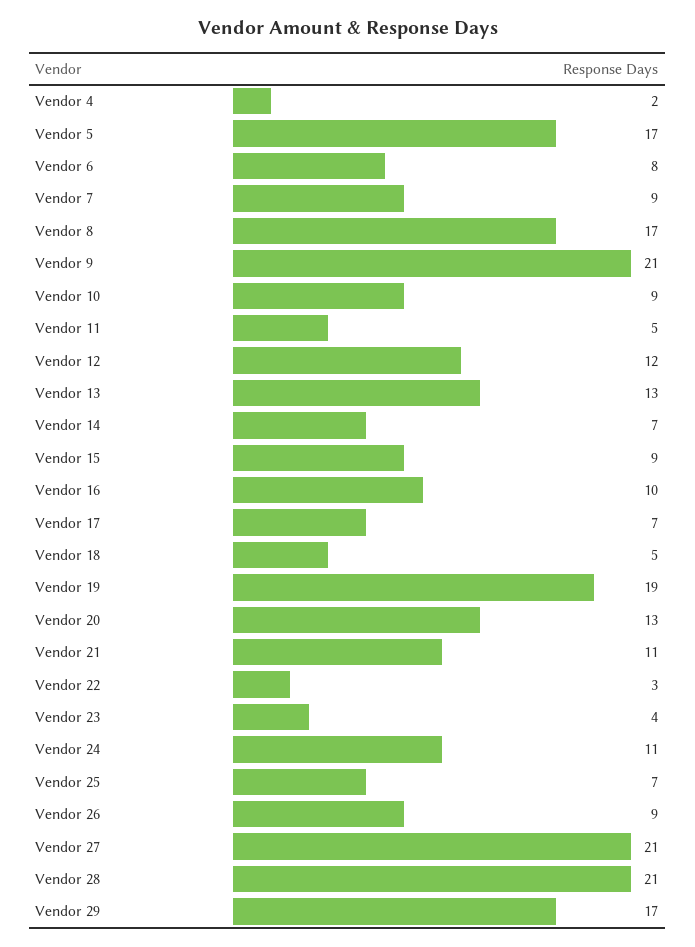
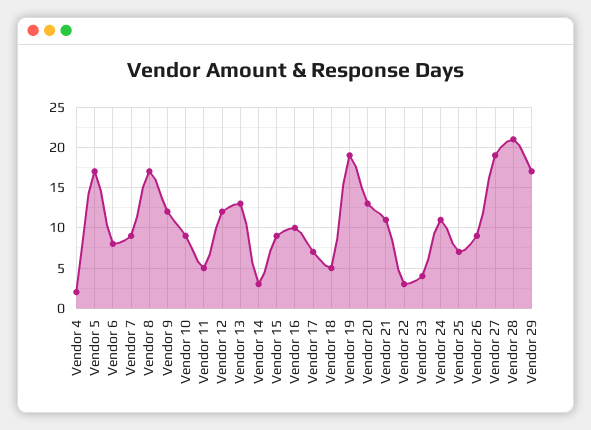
Vendor 9: 21 -> 12
Vendor 14: 7 -> 3
Vendor 27: 21 -> 19

